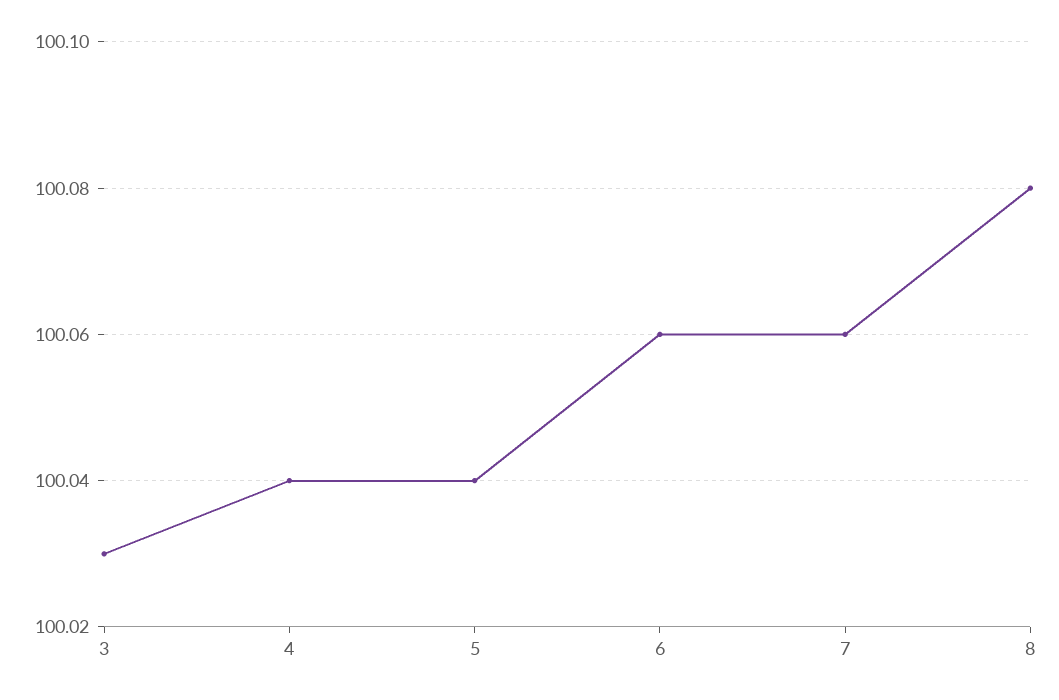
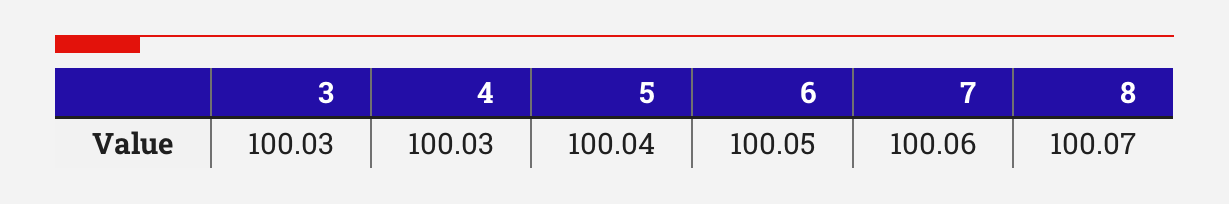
4: 100.04 -> 100.03
6: 100.06 -> 100.05
8: 100.08 -> 100.07

